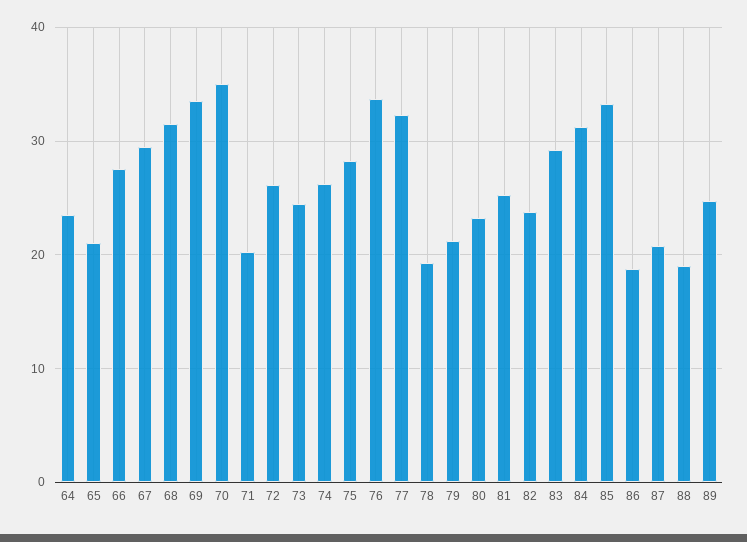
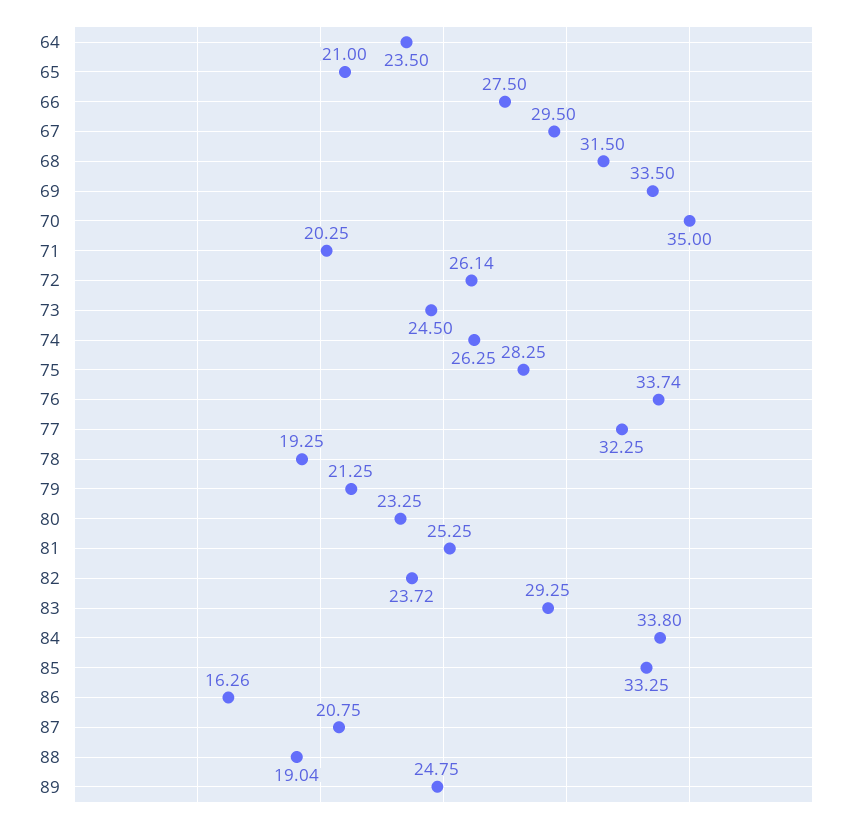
84: 31 -> 33.8
86: 19 -> 16.26

